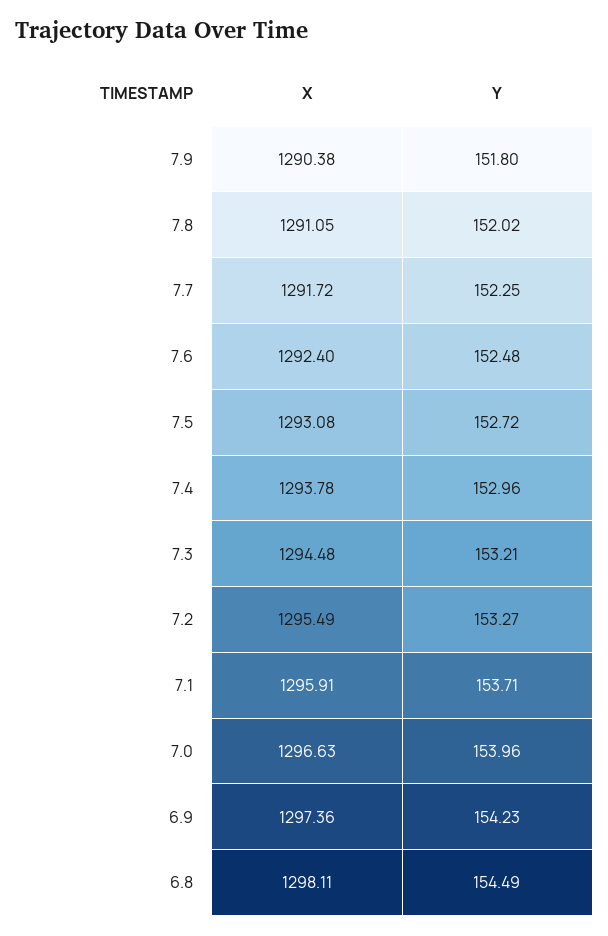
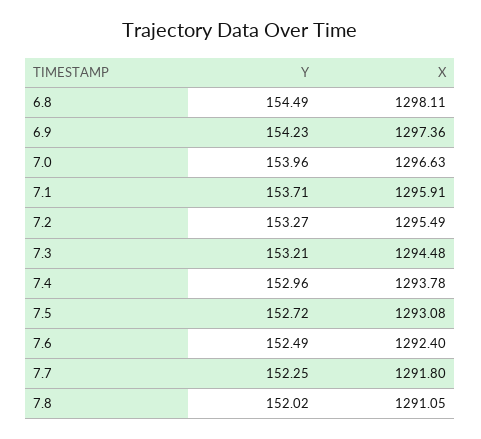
X, 7.9: 1290.38 -> none
Y, 7.9: 151.8 -> none
X, 7.7: 1291.72 -> 1291.8
Y, 7.6: 152.48 -> 152.49

